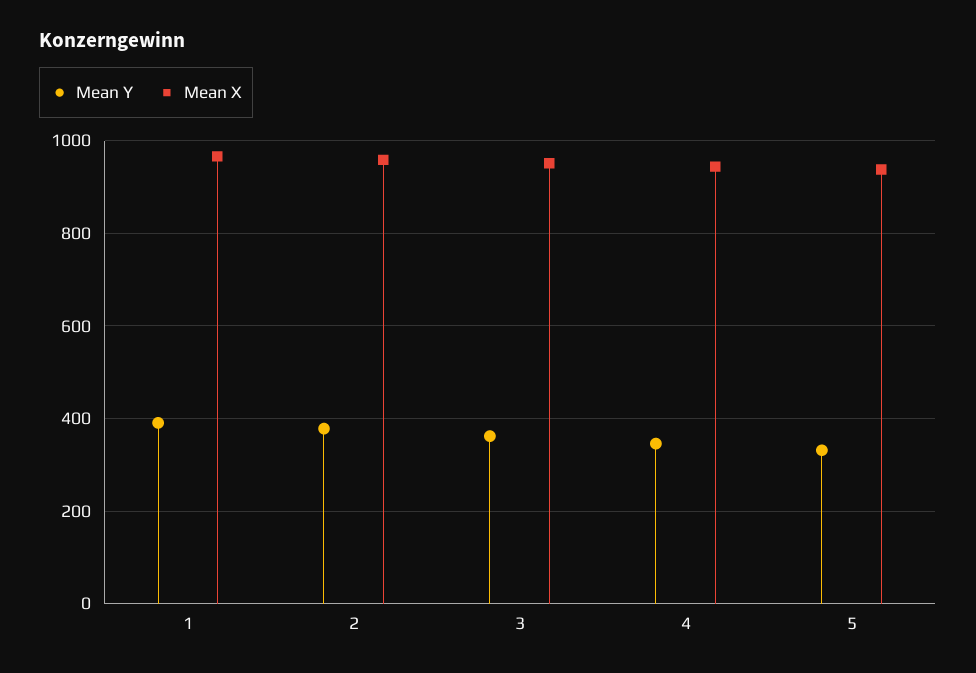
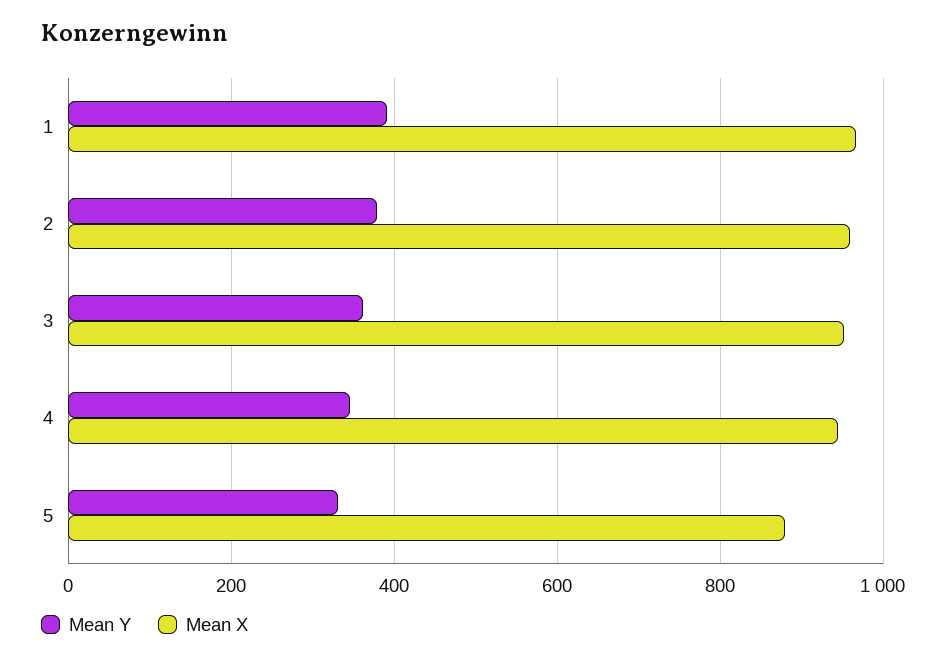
Mean X, 5: 940 -> 880

